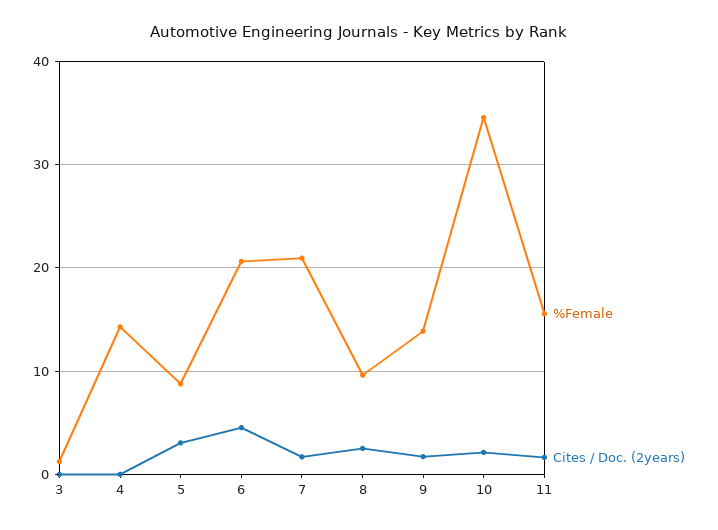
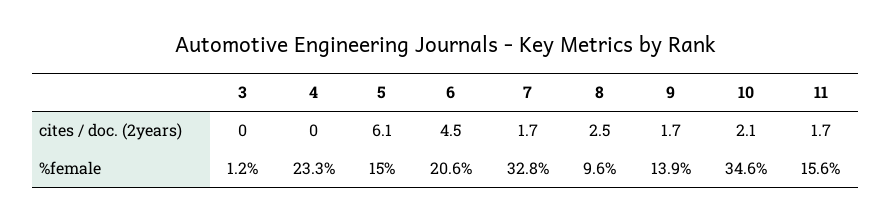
%Female, 4: 14 -> 23.3
%Female, 5: 9 -> 15
Cites / Doc. (2years), 5: 3 -> 6.1
%Female, 7: 21 -> 32.8

